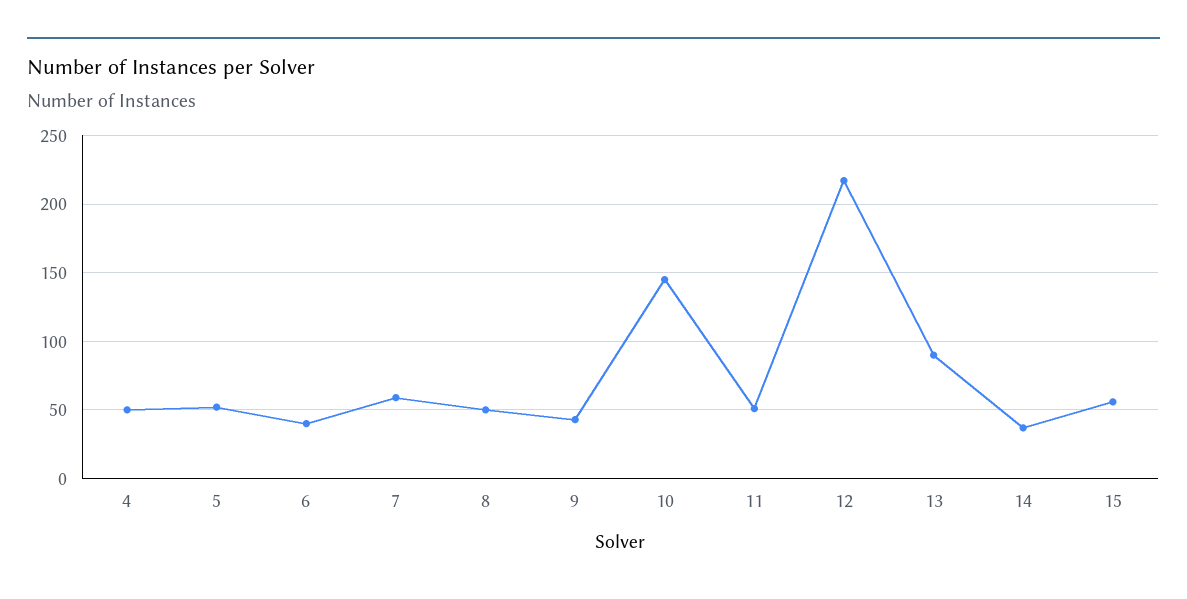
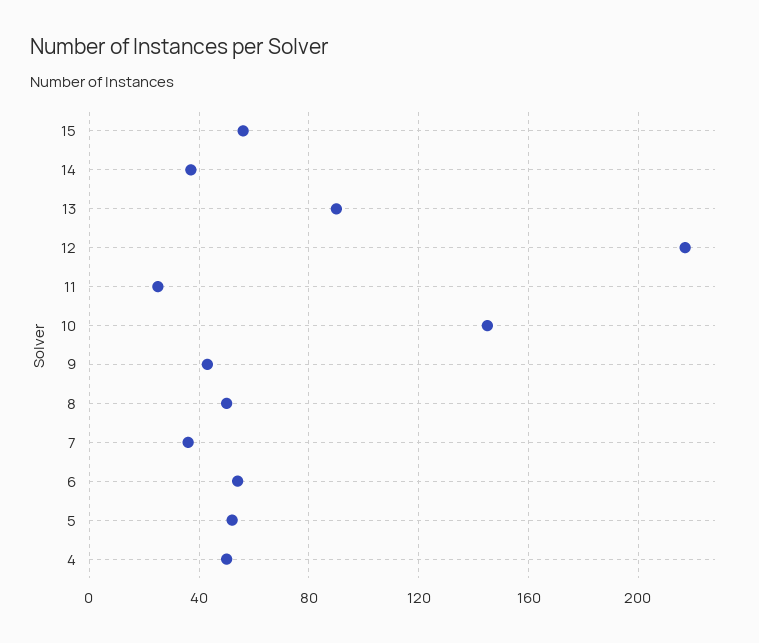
6: 40 -> 55
7: 60 -> 35
11: 50 -> 25

